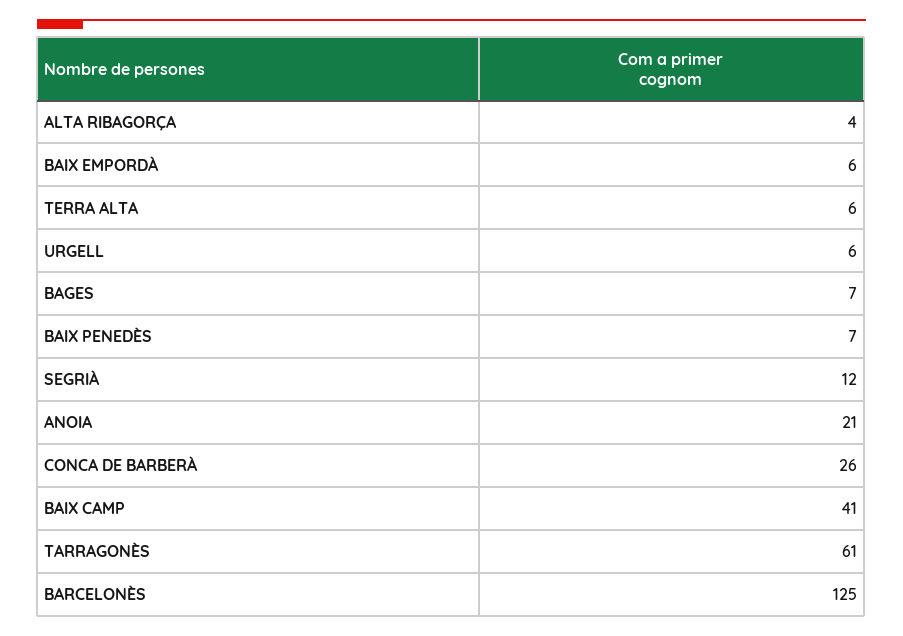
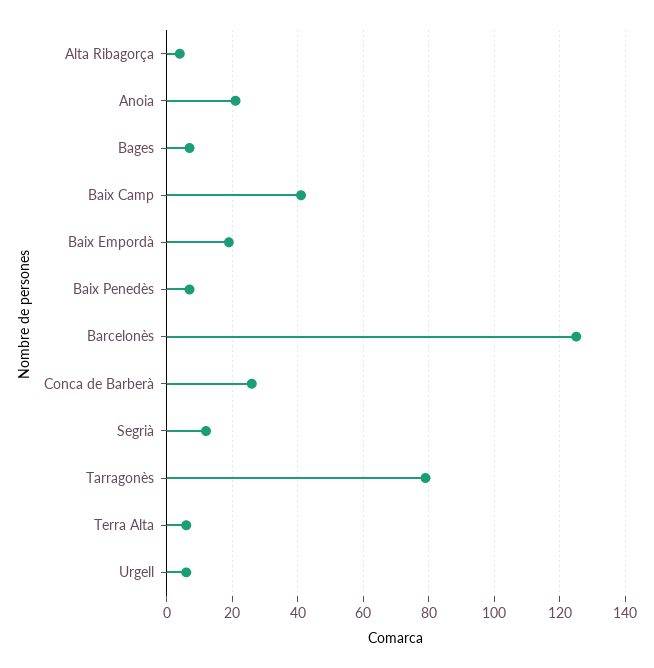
BAIX EMPORDÀ: 6 -> 20
TARRAGONÈS: 61 -> 80

